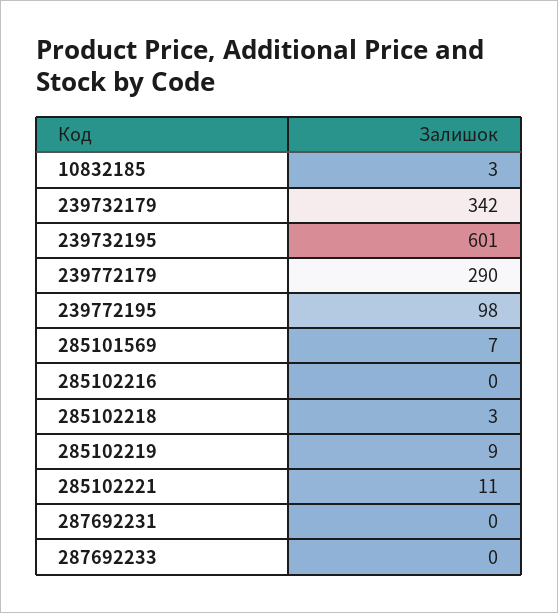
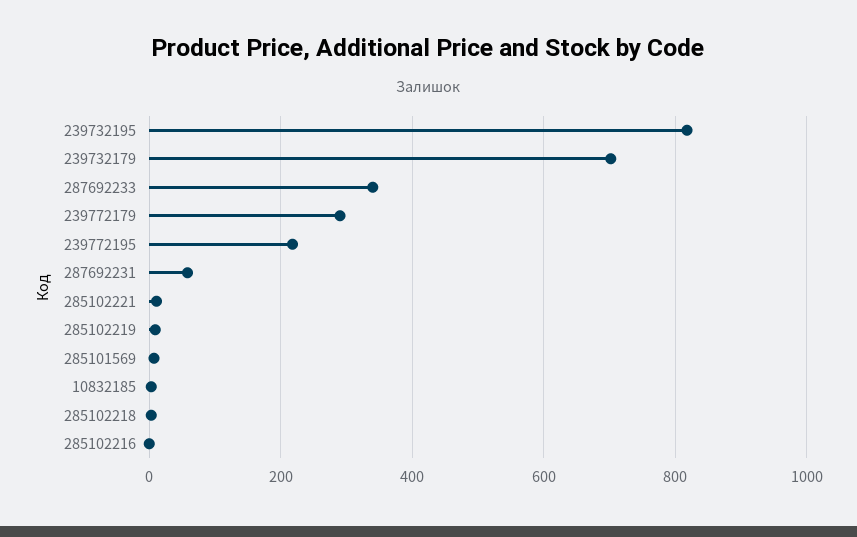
239732179: 342 -> 700
239732195: 601 -> 820
239772195: 98 -> 220
287692231: 0 -> 60
287692233: 0 -> 340

